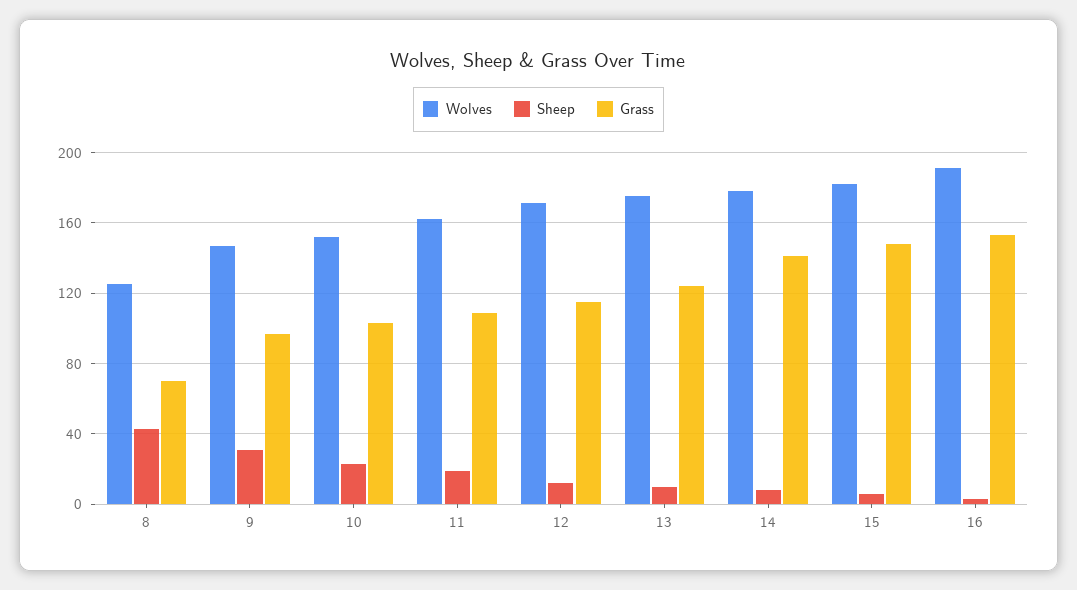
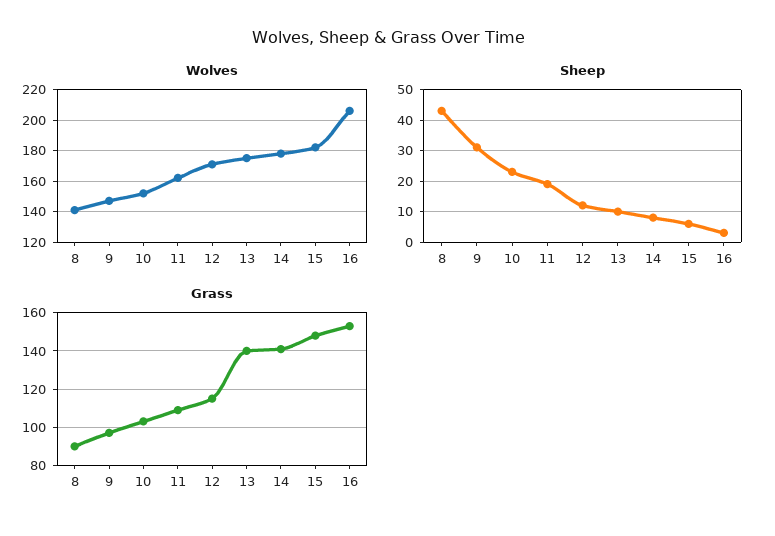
Wolves, 8: 125 -> 140
Grass, 8: 70 -> 90
Grass, 13: 125 -> 140
Wolves, 16: 190 -> 205

